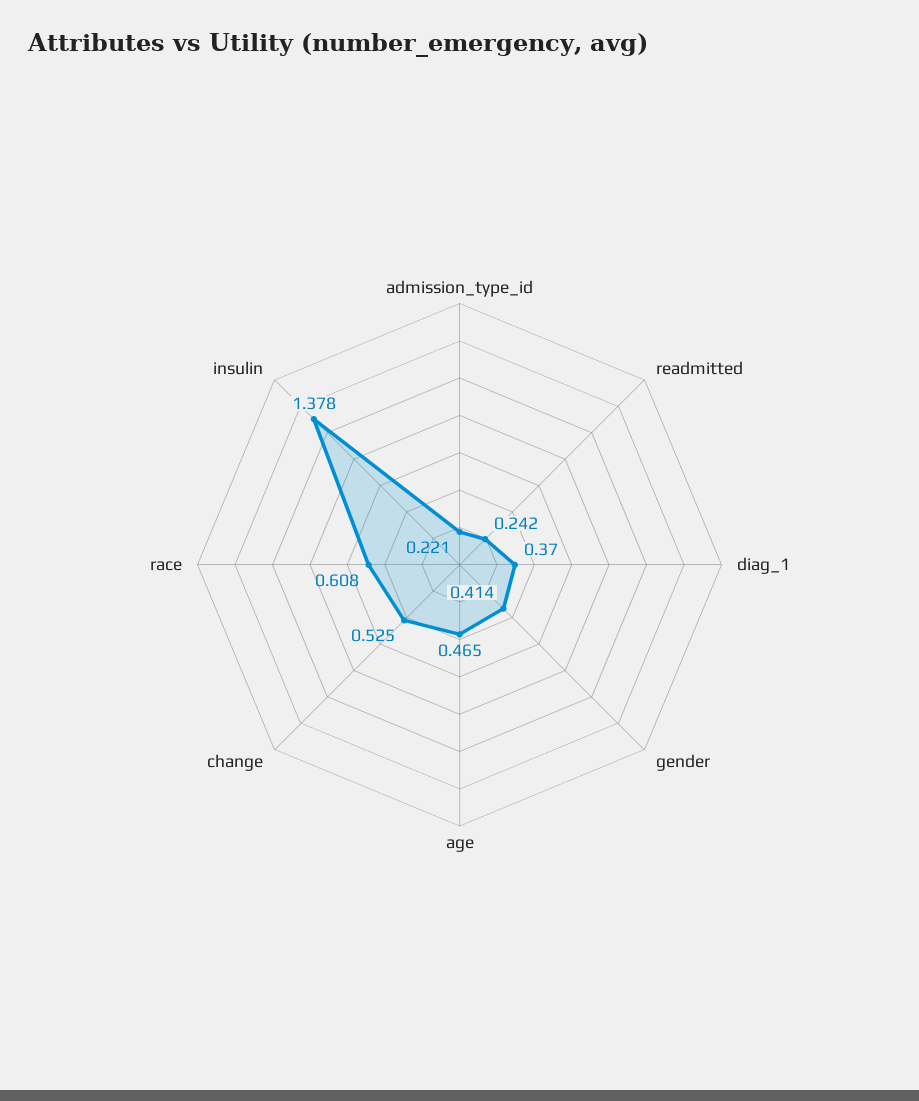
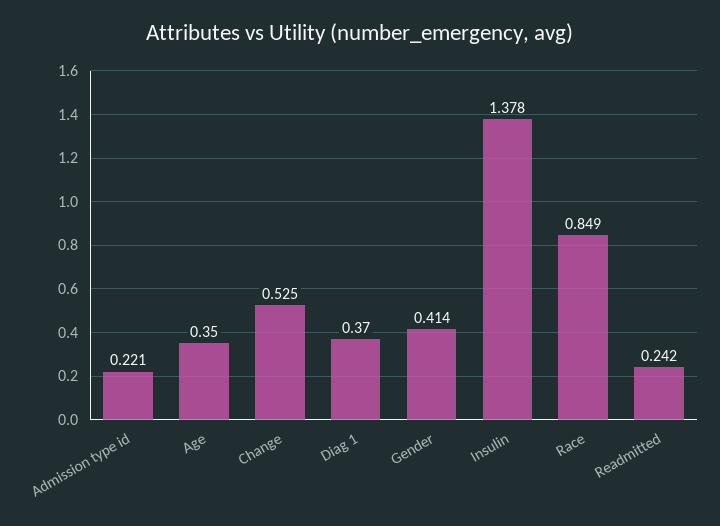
age: 0.465 -> 0.35
race: 0.608 -> 0.849

